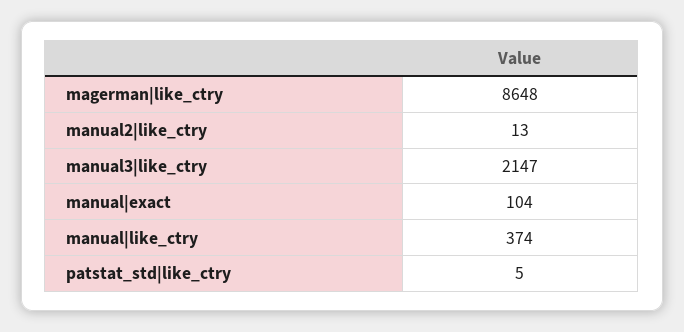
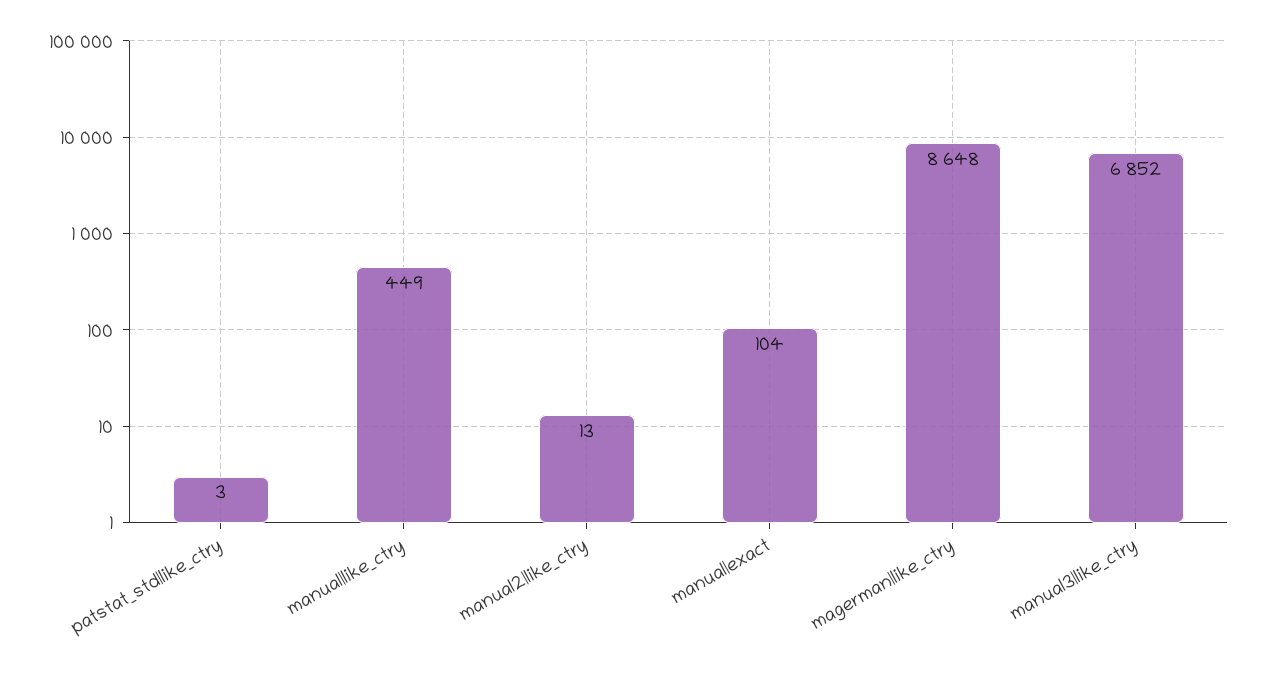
manual3|like_ctry: 2147 -> 6852
manual|like_ctry: 374 -> 449
patstat_std|like_ctry: 5 -> 3

